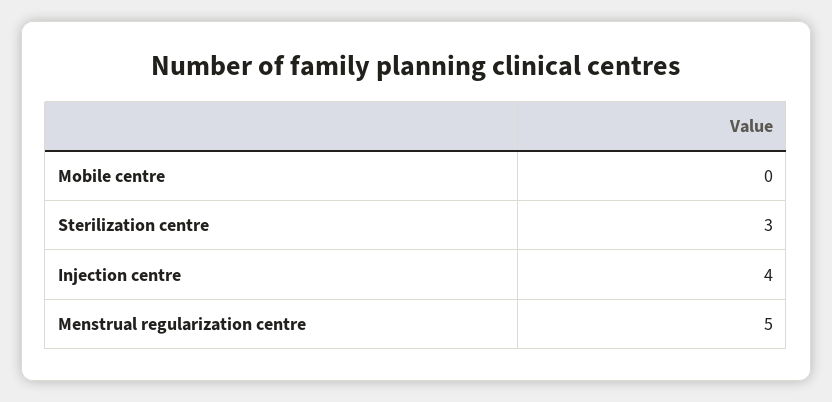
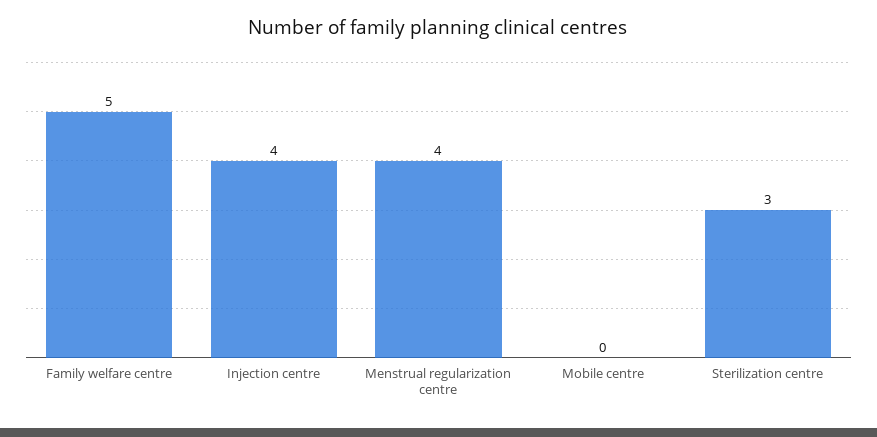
Menstrual regularization centre: 5 -> 4
Family welfare centre: none -> 5

